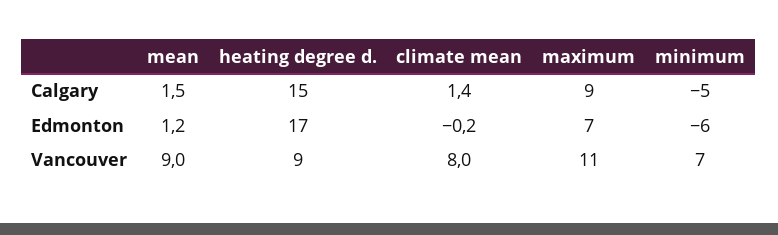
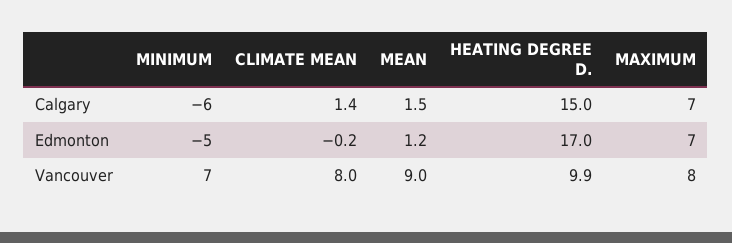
maximum, Calgary: 9 -> 7
minimum, Calgary: -5 -> -6
minimum, Edmonton: -6 -> -5
heating degree d., Vancouver: 9 -> 9.9
maximum, Vancouver: 11 -> 8

